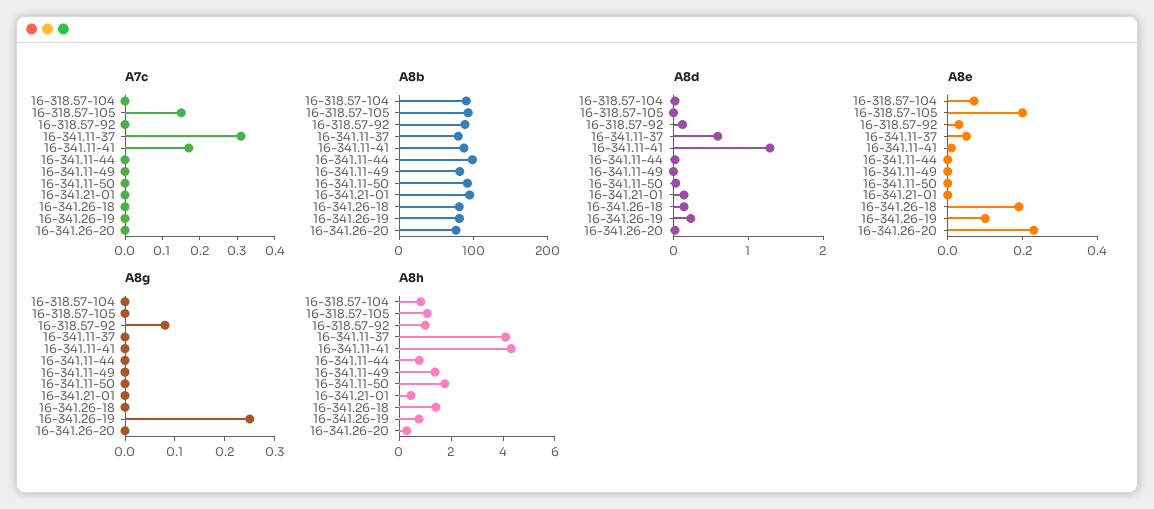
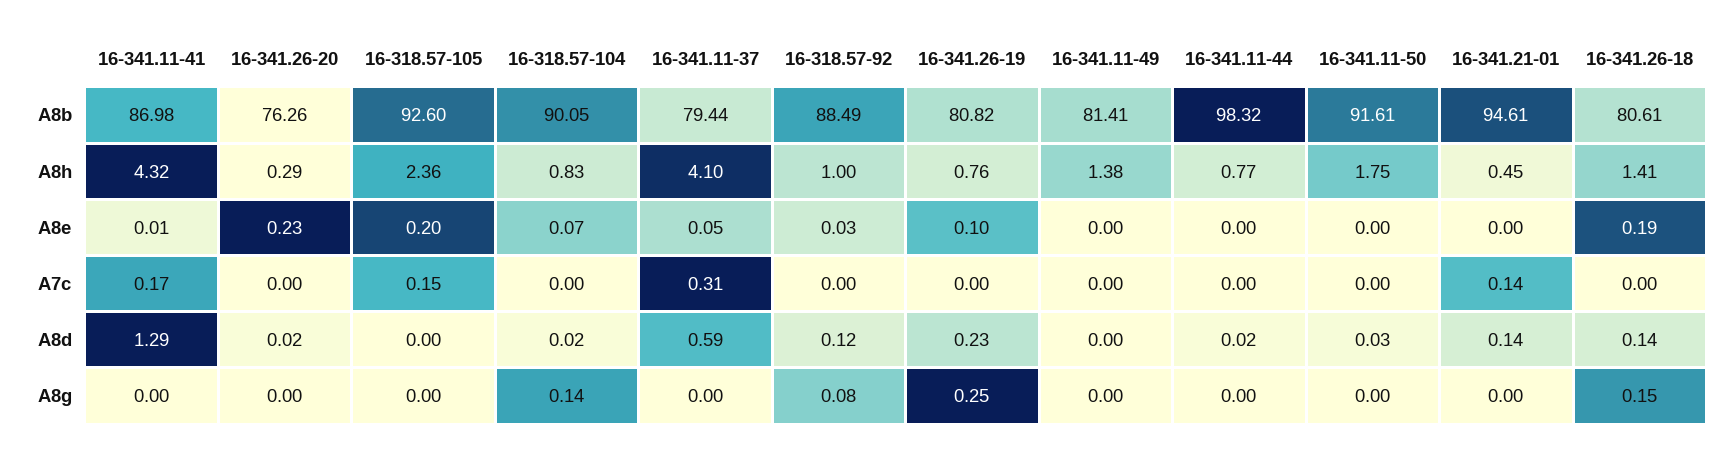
A7c, 16-341.21-01: 0 -> 0.14
A8g, 16-318.57-104: 0 -> 0.14
A8g, 16-341.26-18: 0 -> 0.15
A8h, 16-318.57-105: 1 -> 2.36

